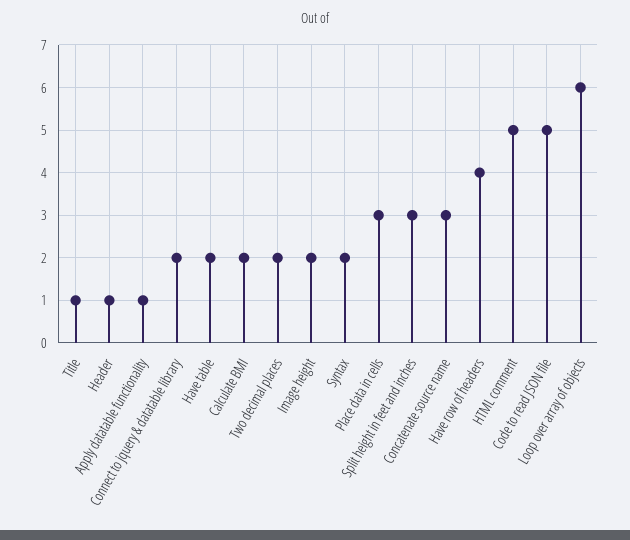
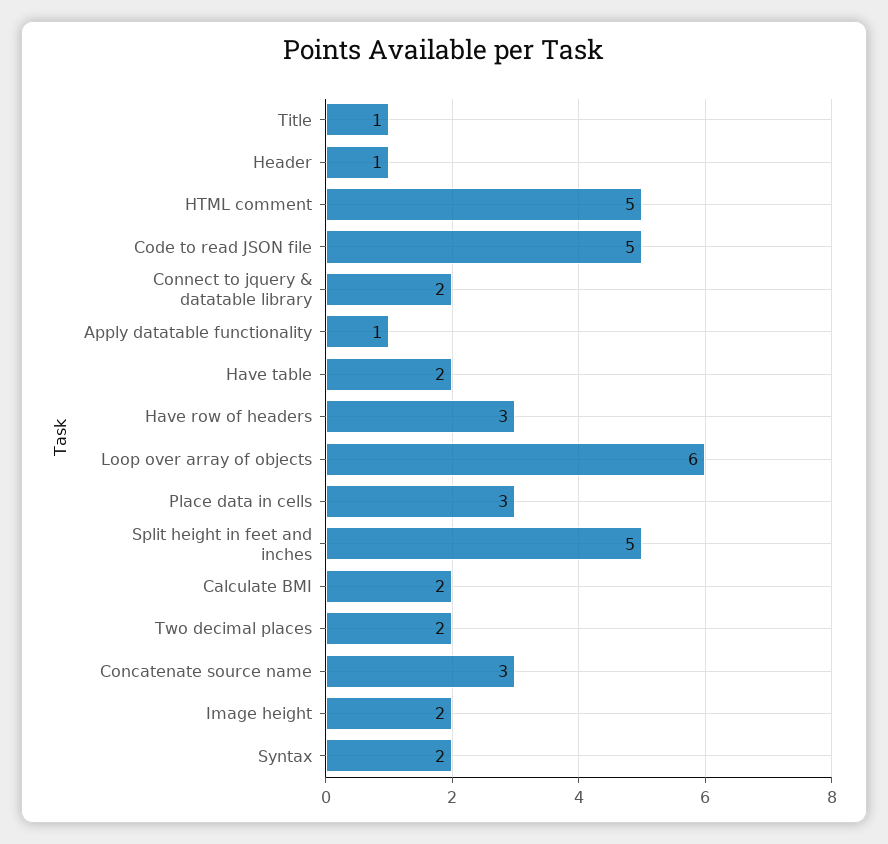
Split height in feet and inches: 3 -> 5
Have row of headers: 4 -> 3

